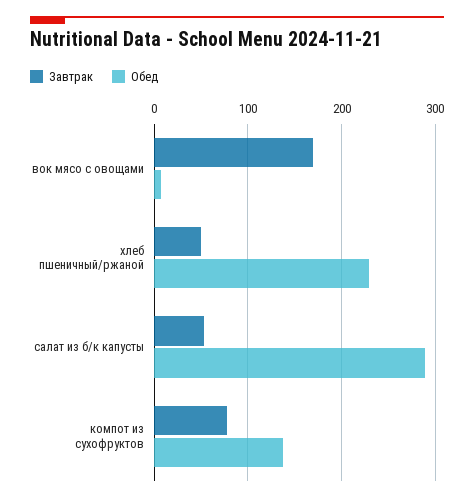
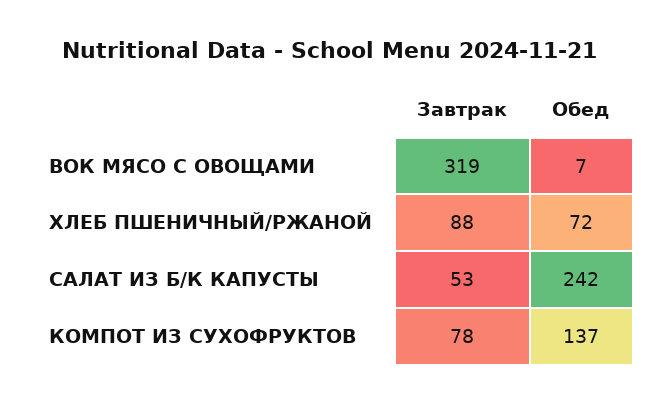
Завтрак, вок мясо с овощами: 170 -> 319
Завтрак, хлеб пшеничный/ржаной: 50 -> 88
Обед, хлеб пшеничный/ржаной: 230 -> 72
Обед, салат из б/к капусты: 290 -> 242

